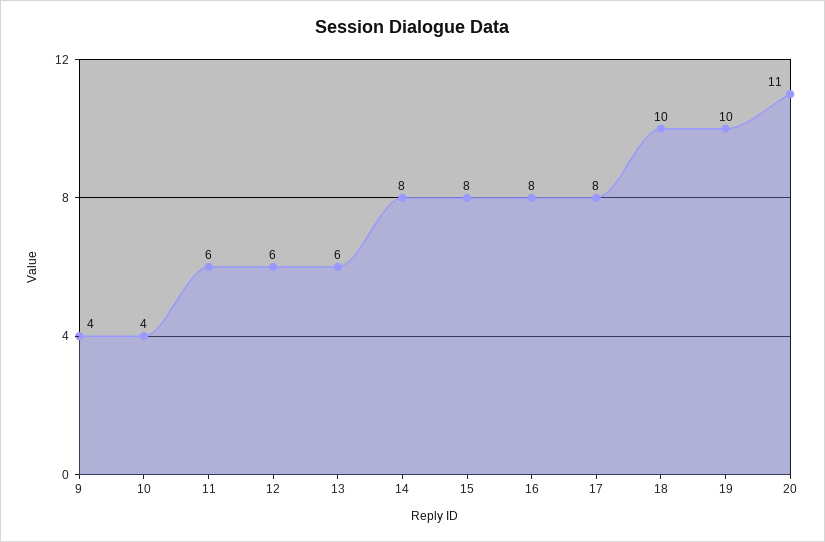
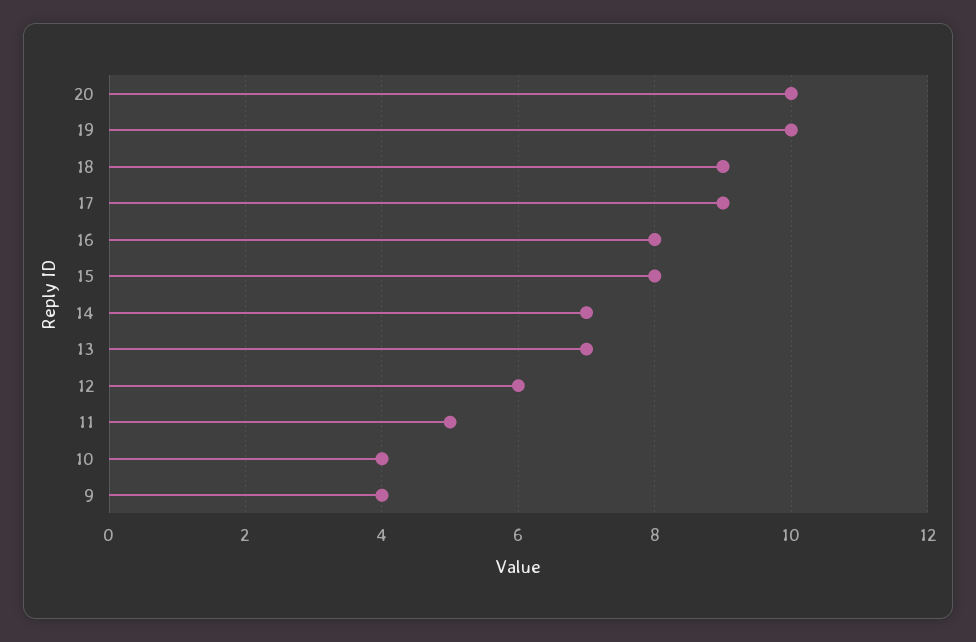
11: 6 -> 5
13: 6 -> 7
14: 8 -> 7
17: 8 -> 9
18: 10 -> 9
20: 11 -> 10

